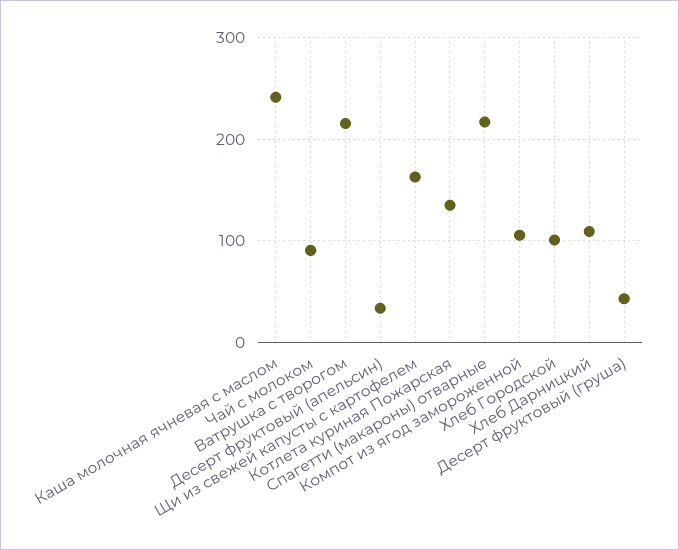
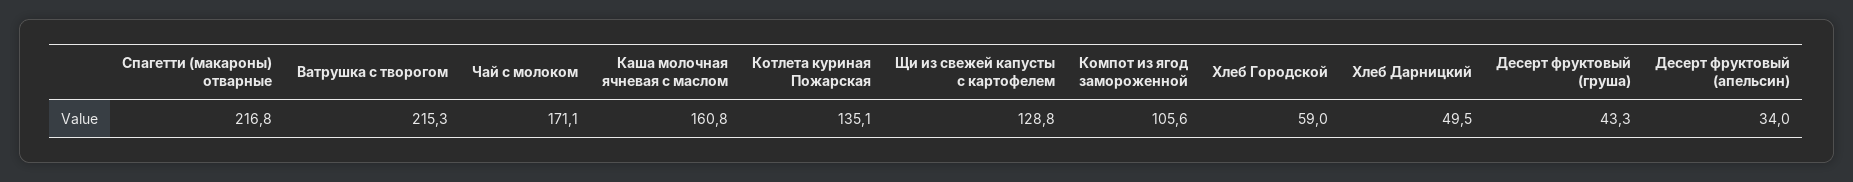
Каша молочная ячневая с маслом: 240 -> 160.8
Чай с молоком: 90 -> 171.1
Щи из свежей капусты с картофелем: 160 -> 128.8
Хлеб Городской: 100 -> 59
Хлеб Дарницкий: 110 -> 49.5

